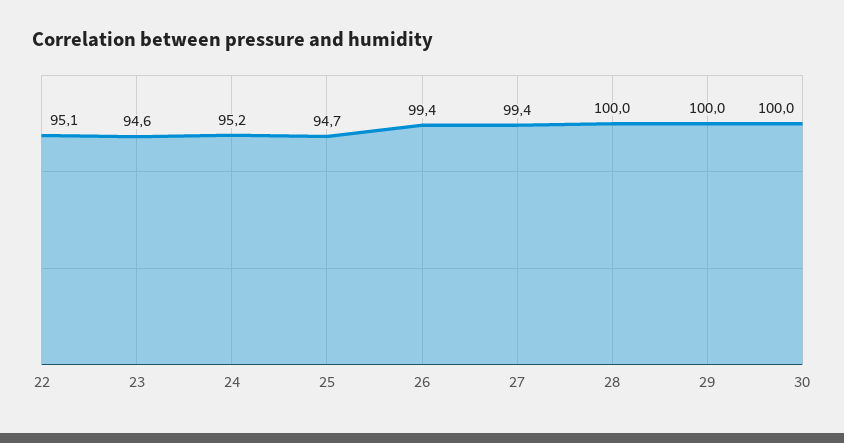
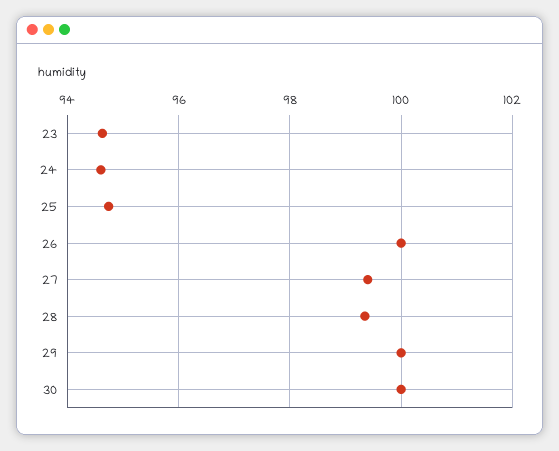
22: 95.1 -> none
24: 95.2 -> 94.6
26: 99.4 -> 100
28: 100 -> 99.4

